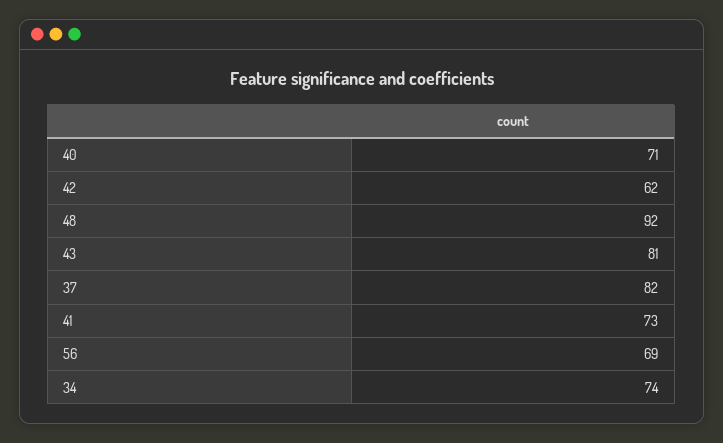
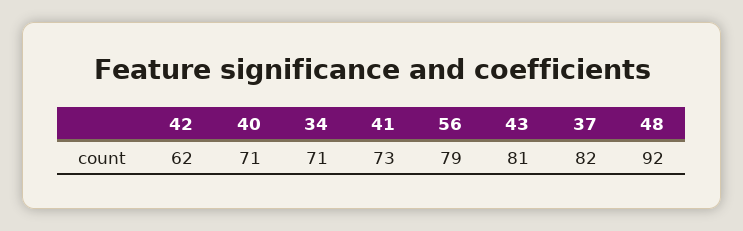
56: 69 -> 79
34: 74 -> 71

